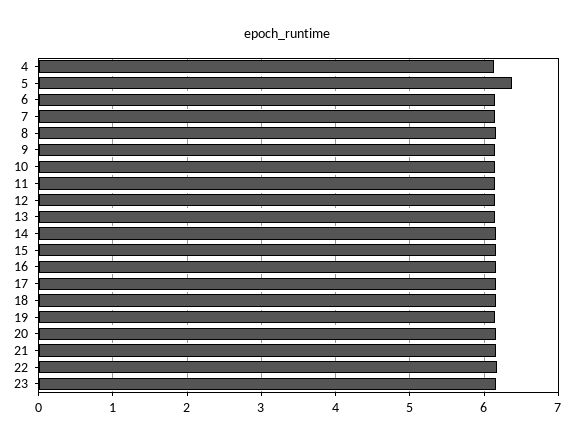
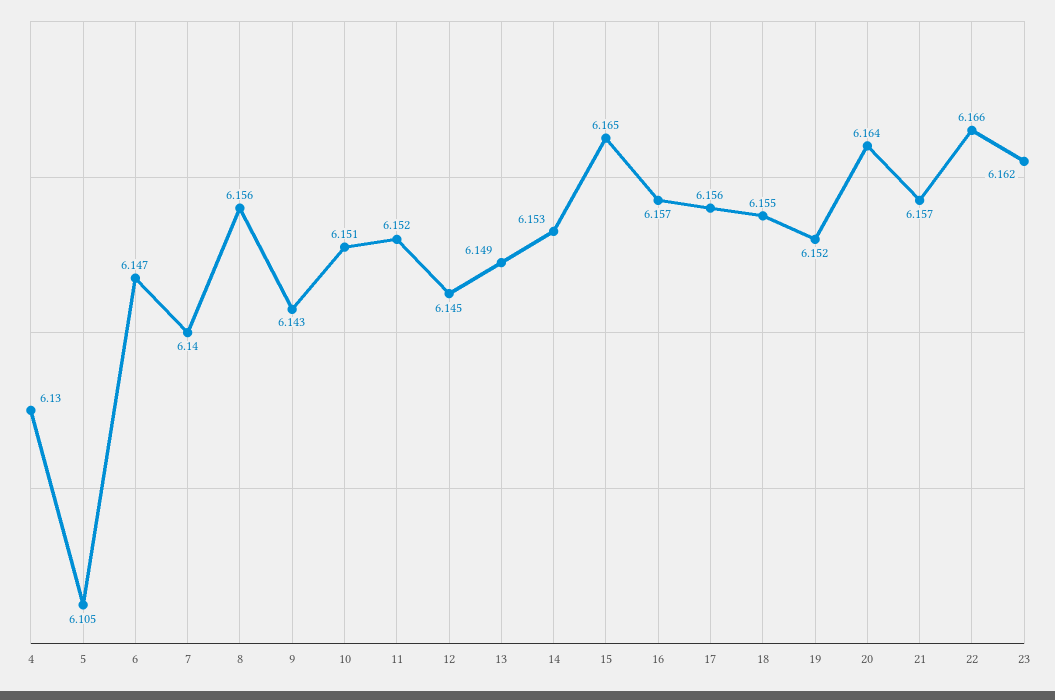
5: 6.4 -> 6.105

